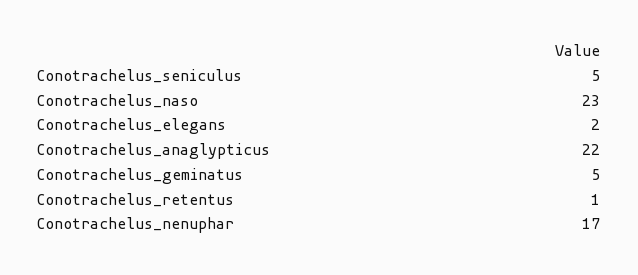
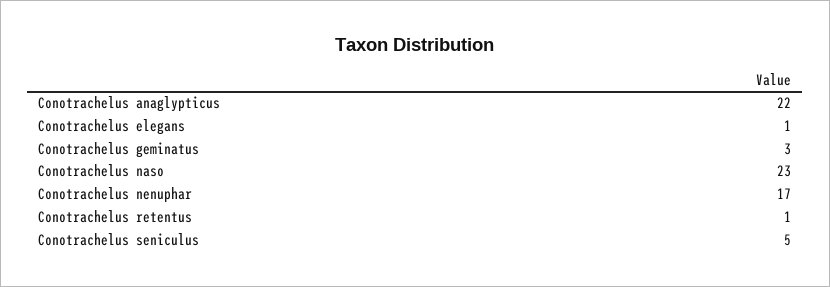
Conotrachelus_elegans: 2 -> 1
Conotrachelus_geminatus: 5 -> 3

